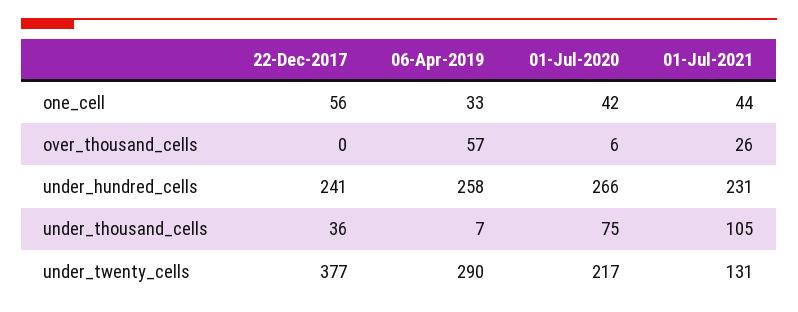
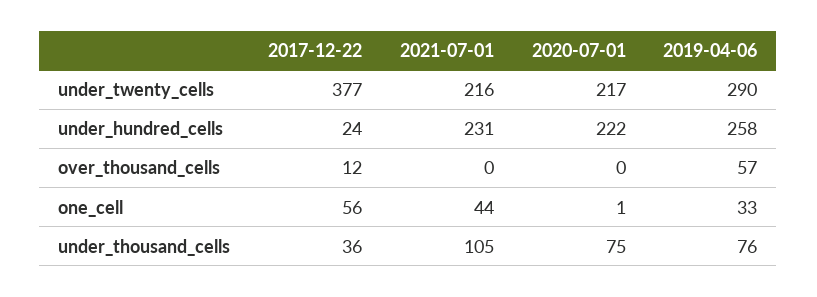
01-Jul-2020, one_cell: 42 -> 1
22-Dec-2017, over_thousand_cells: 0 -> 12
01-Jul-2020, over_thousand_cells: 6 -> 0
01-Jul-2021, over_thousand_cells: 26 -> 0
22-Dec-2017, under_hundred_cells: 241 -> 24
01-Jul-2020, under_hundred_cells: 266 -> 222
06-Apr-2019, under_thousand_cells: 7 -> 76
01-Jul-2021, under_twenty_cells: 131 -> 216

